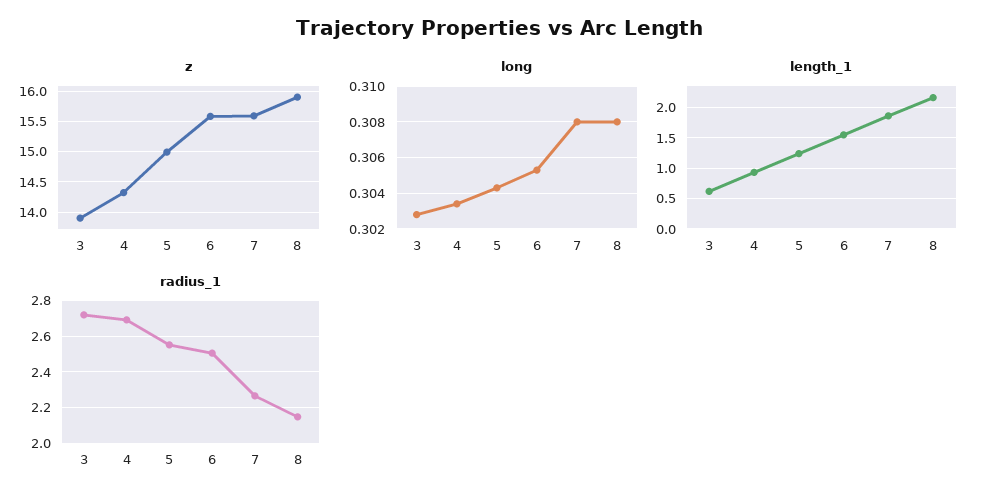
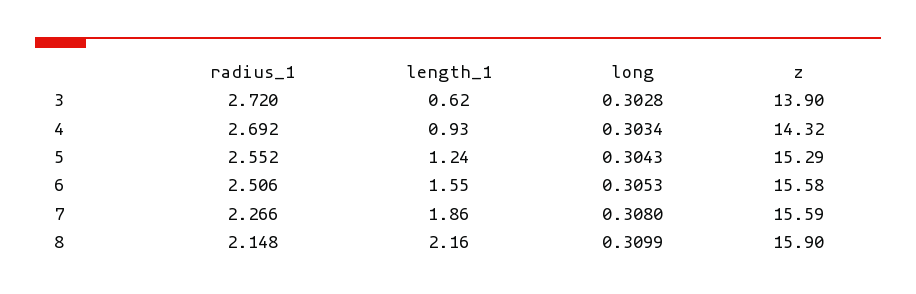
z, 5: 15 -> 15.29
long, 8: 0.308 -> 0.3099

